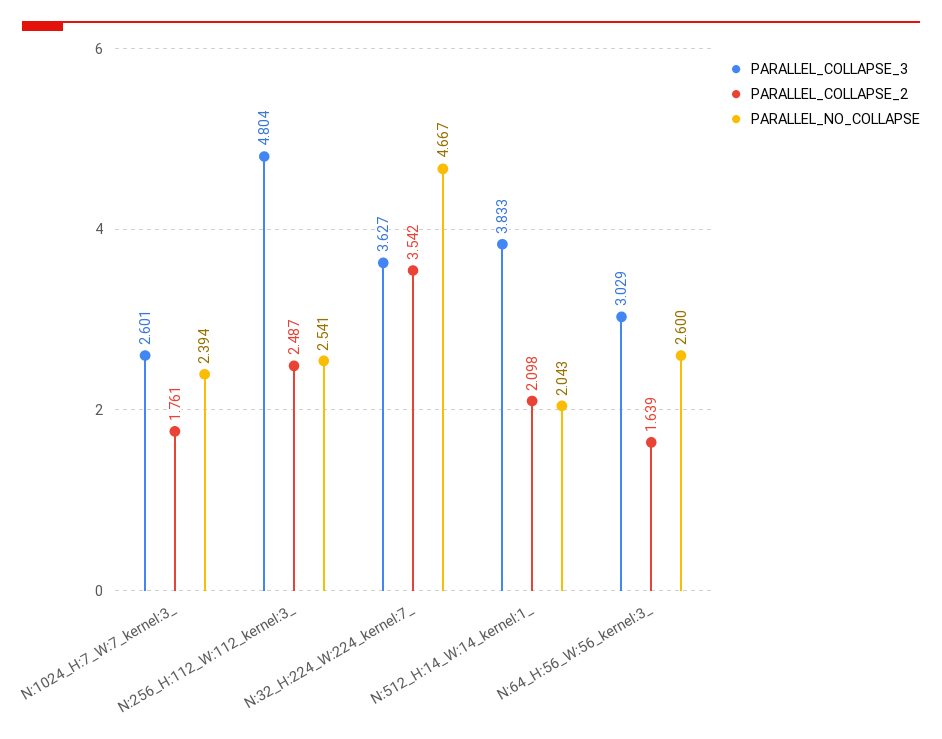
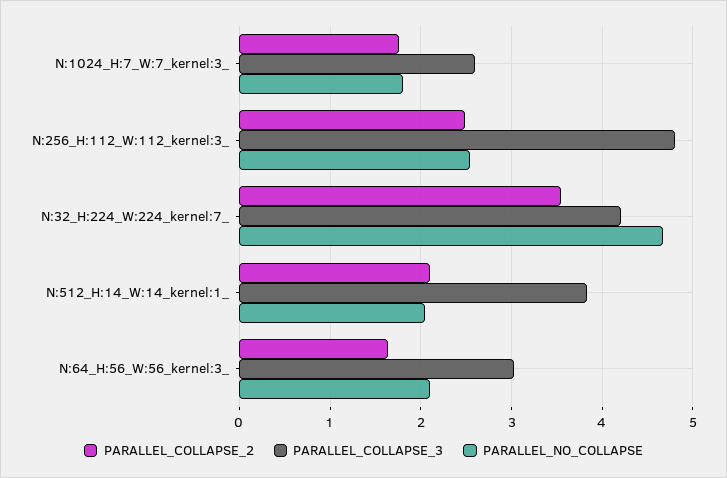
PARALLEL_NO_COLLAPSE, N:1024_H:7_W:7_kernel:3_: 2.394 -> 1.8
PARALLEL_COLLAPSE_3, N:32_H:224_W:224_kernel:7_: 3.627 -> 4.2
PARALLEL_NO_COLLAPSE, N:64_H:56_W:56_kernel:3_: 2.6 -> 2.1

